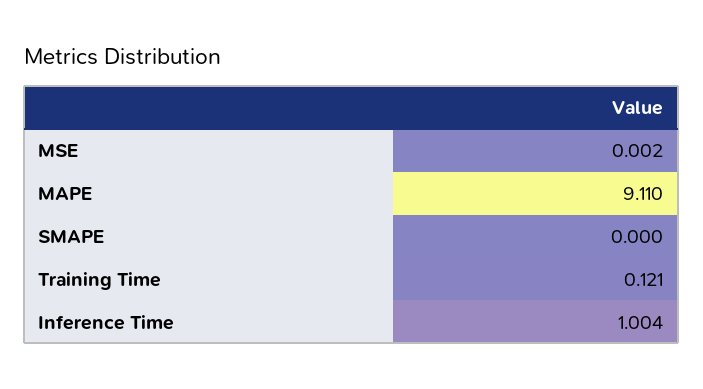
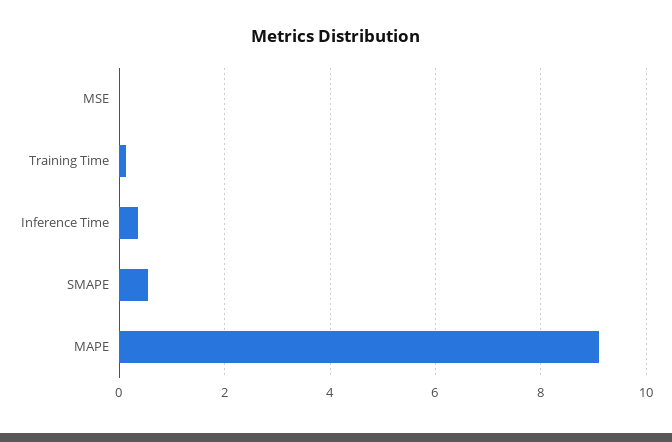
SMAPE: 0 -> 0.6
Inference Time: 1.004 -> 0.4

